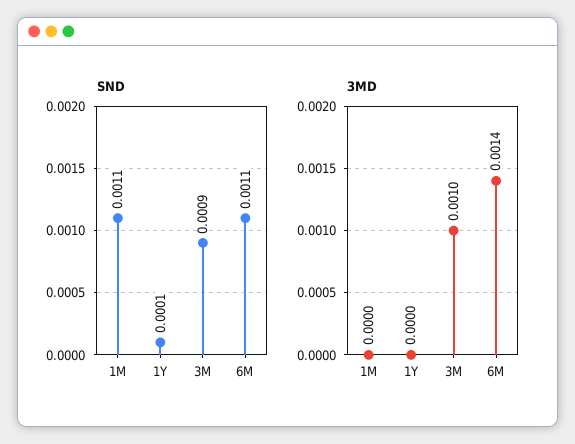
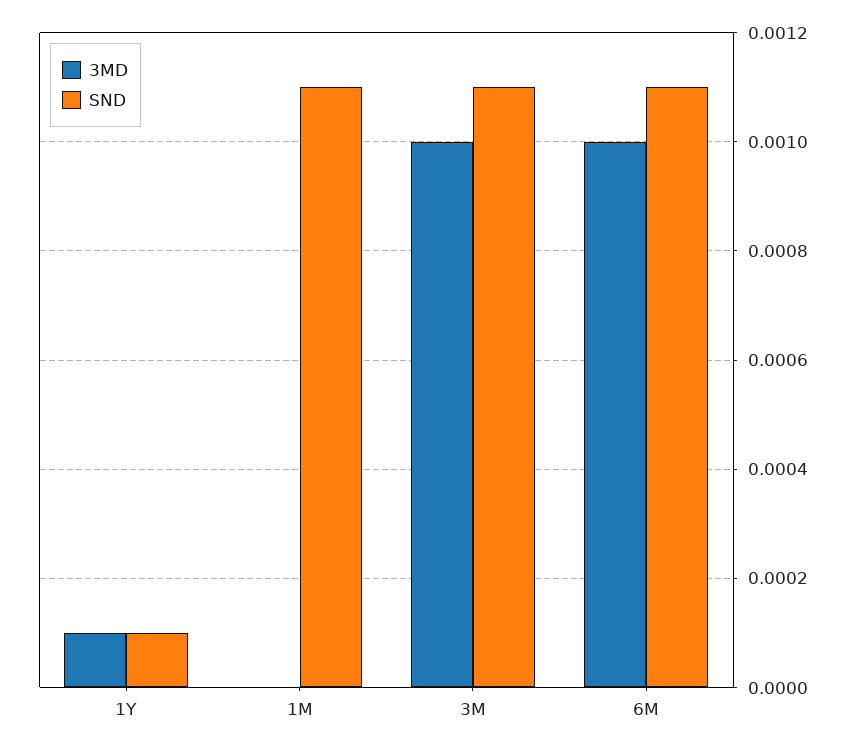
SND, 3M: 0.0009 -> 0.0011
3MD, 1Y: 0 -> 0.0001
3MD, 6M: 0.0014 -> 0.001

